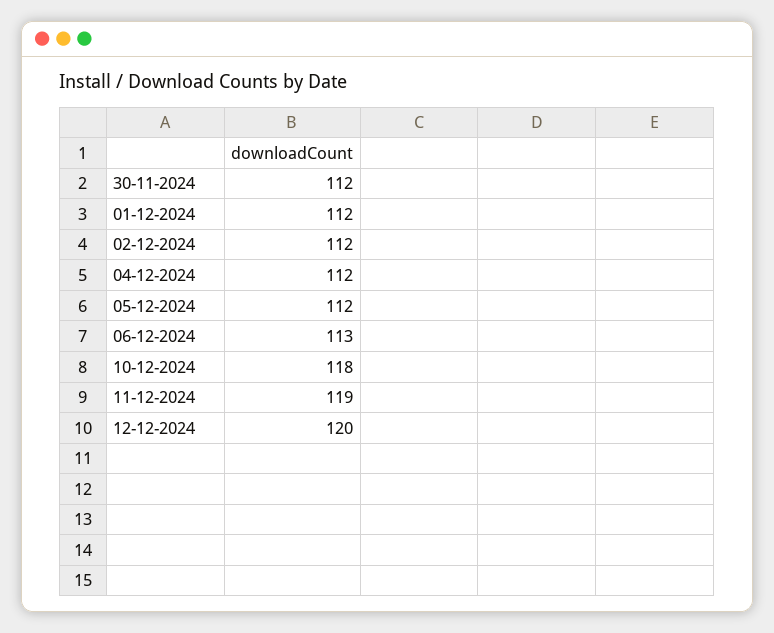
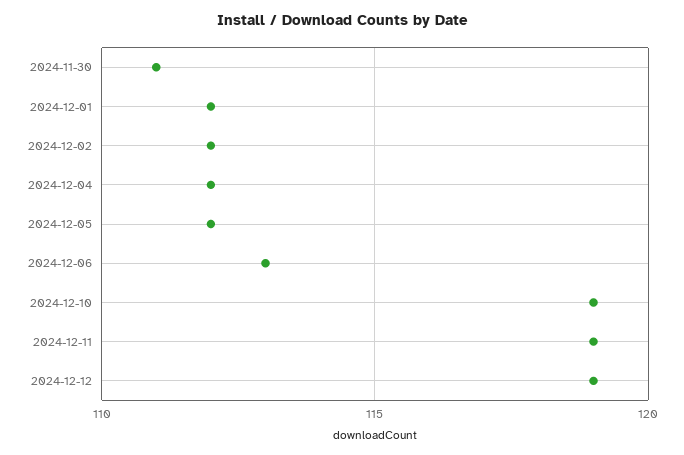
30-11-2024: 112 -> 111
10-12-2024: 118 -> 119
12-12-2024: 120 -> 119

